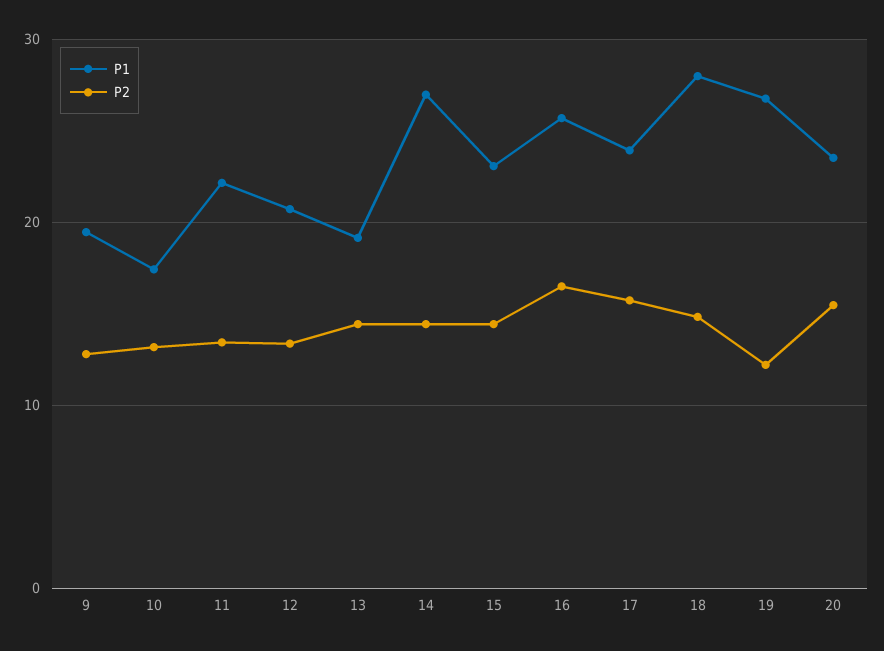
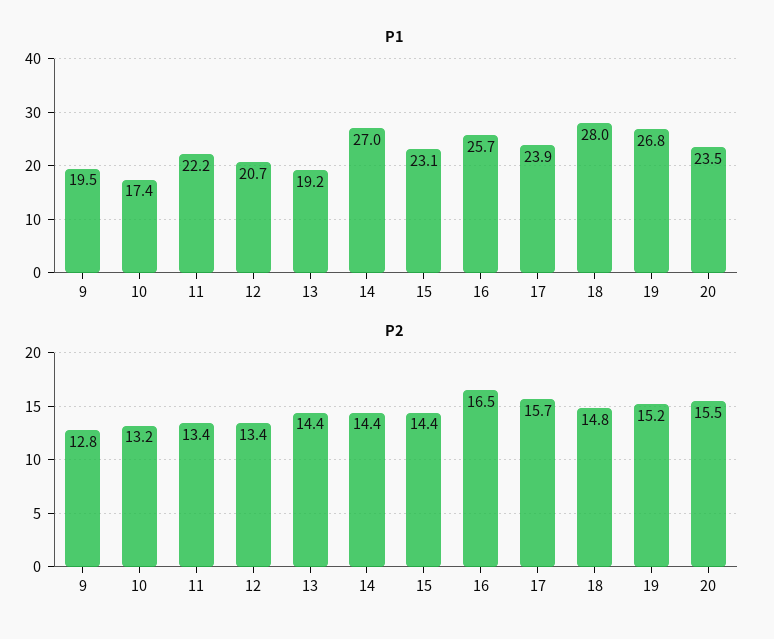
P2, 19: 12 -> 15.2

